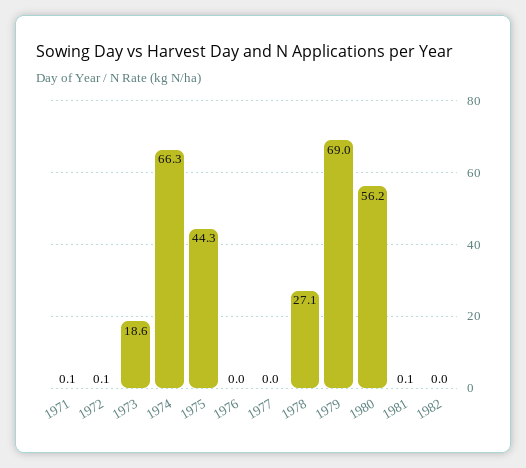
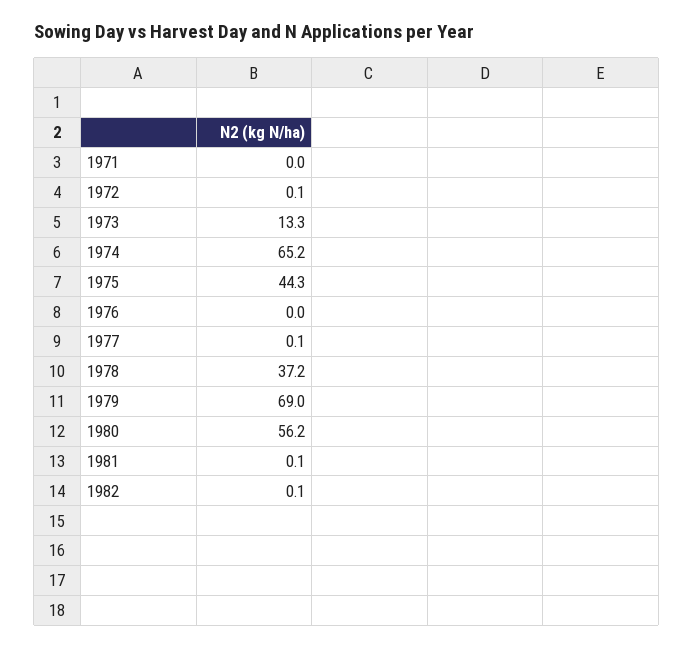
1971: 0.1 -> 0
1973: 18.6 -> 13.3
1974: 66.3 -> 65.2
1977: 0 -> 0.1
1978: 27.1 -> 37.2
1982: 0 -> 0.1

